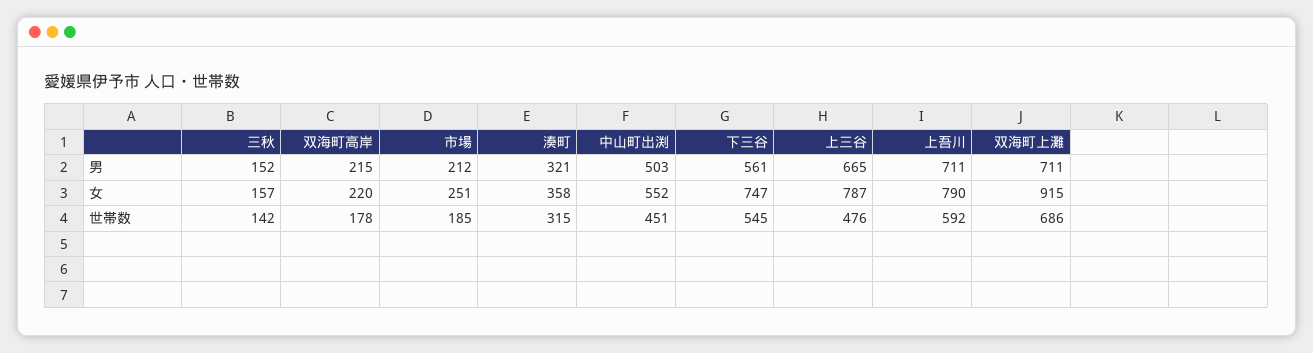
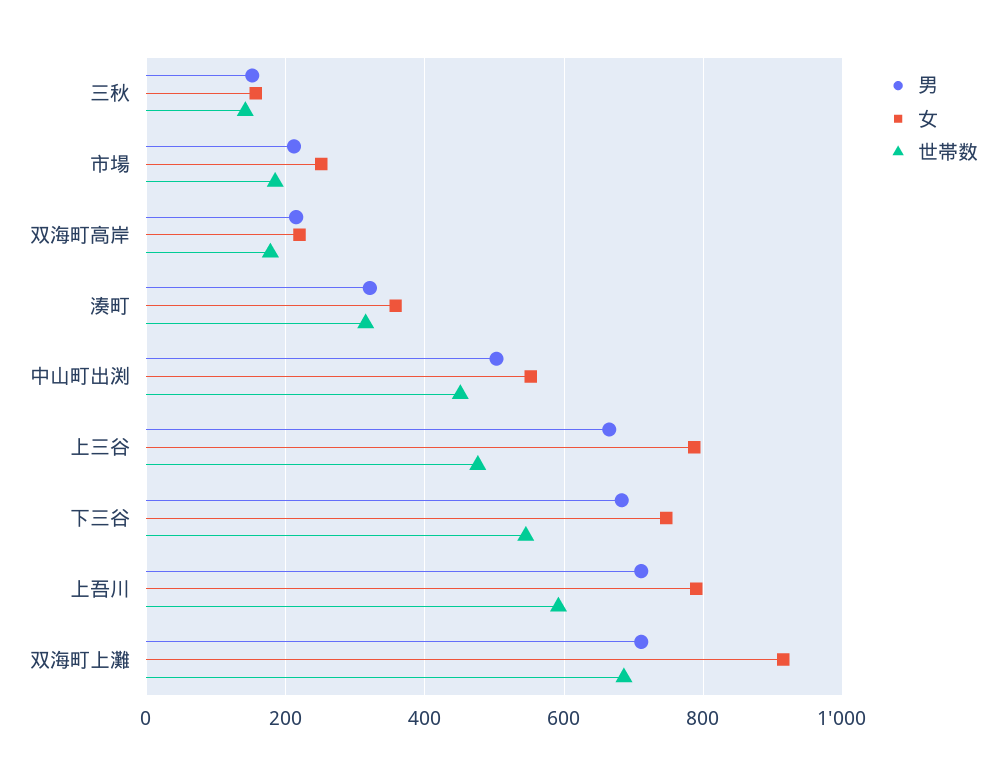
男, 下三谷: 561 -> 680

